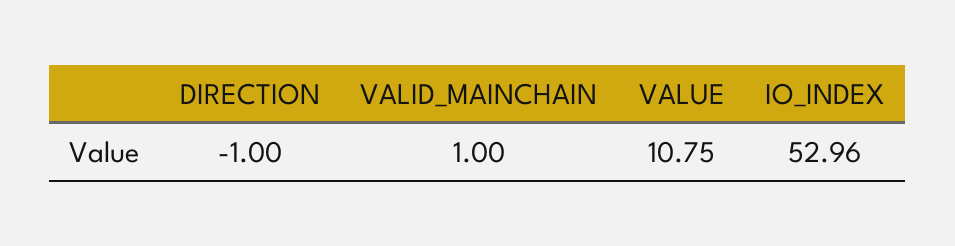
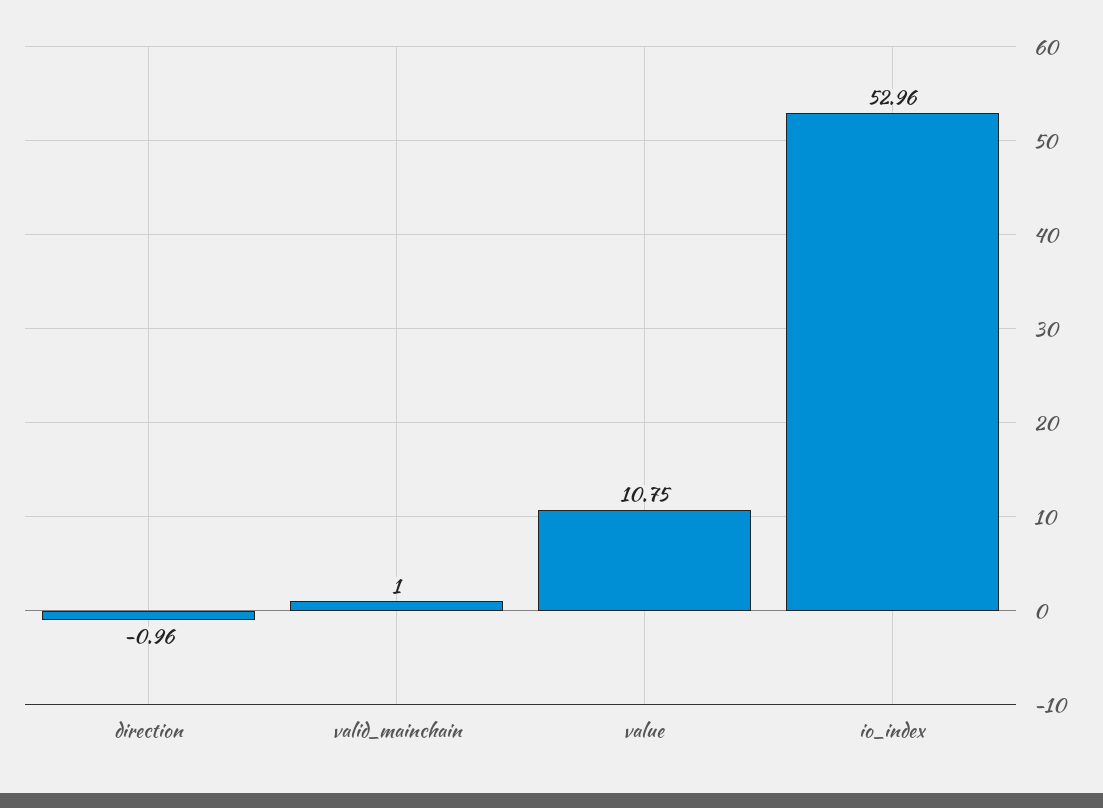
DIRECTION: -1 -> -0.96

